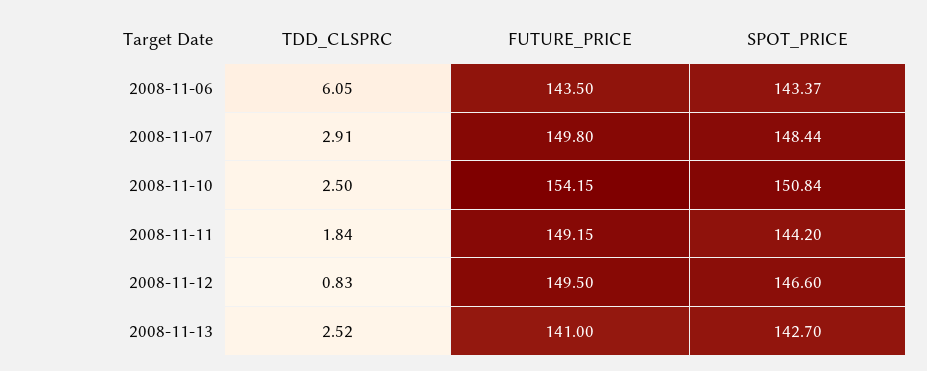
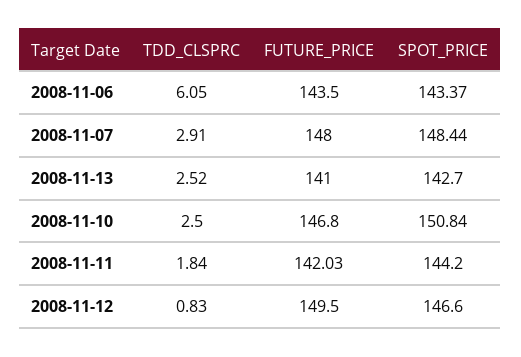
FUTURE_PRICE, 2008-11-07: 149.8 -> 148
FUTURE_PRICE, 2008-11-10: 154.15 -> 146.8
FUTURE_PRICE, 2008-11-11: 149.15 -> 142.03

